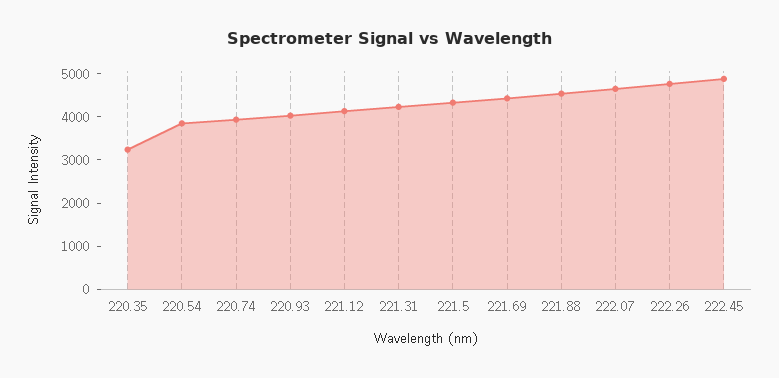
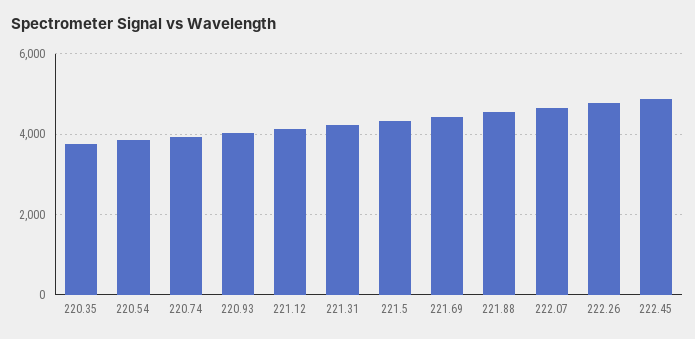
220.35: 3200 -> 3800

